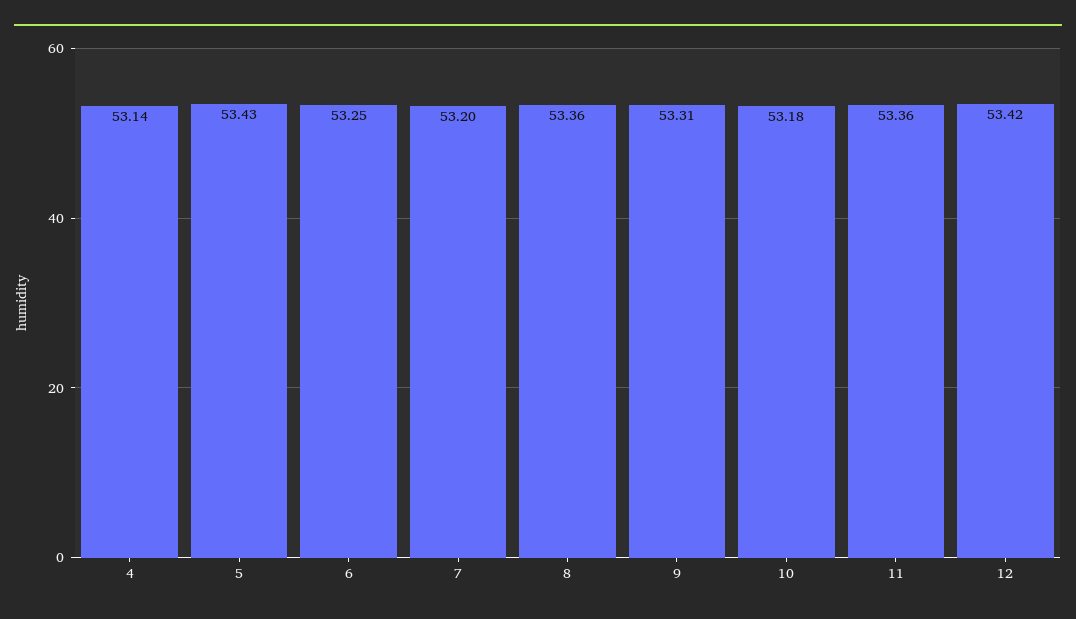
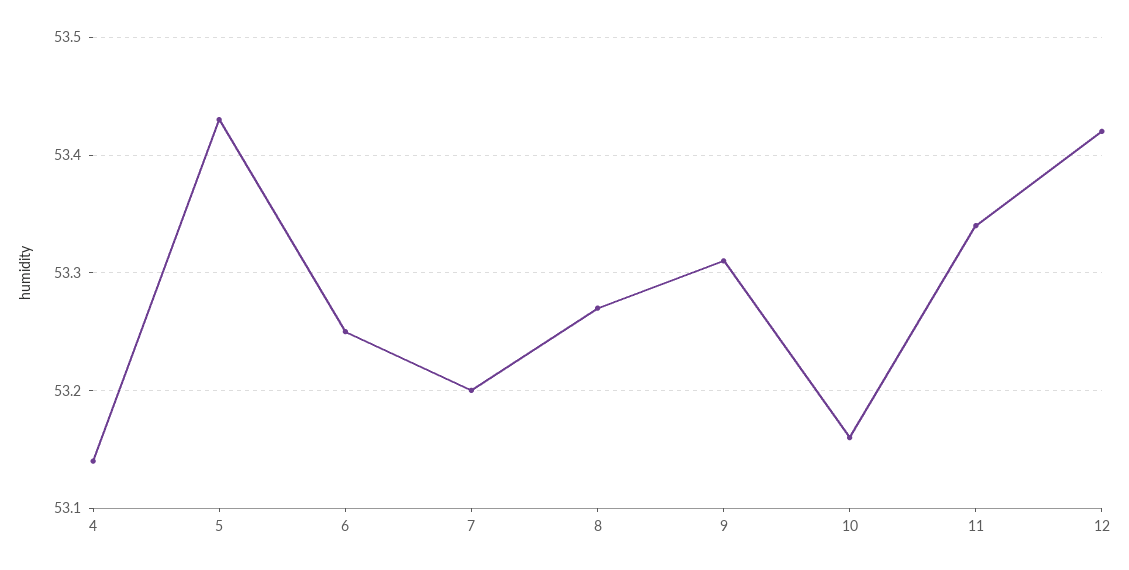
8: 53.36 -> 53.27
10: 53.18 -> 53.16
11: 53.36 -> 53.34

